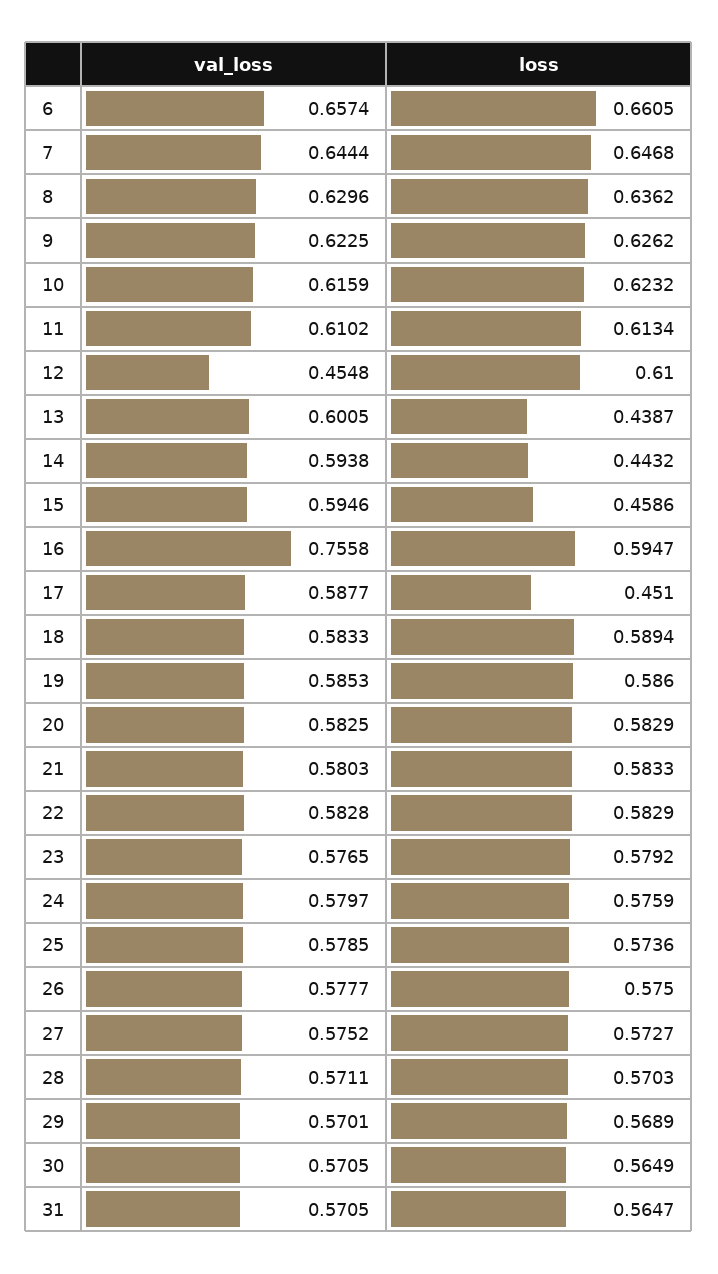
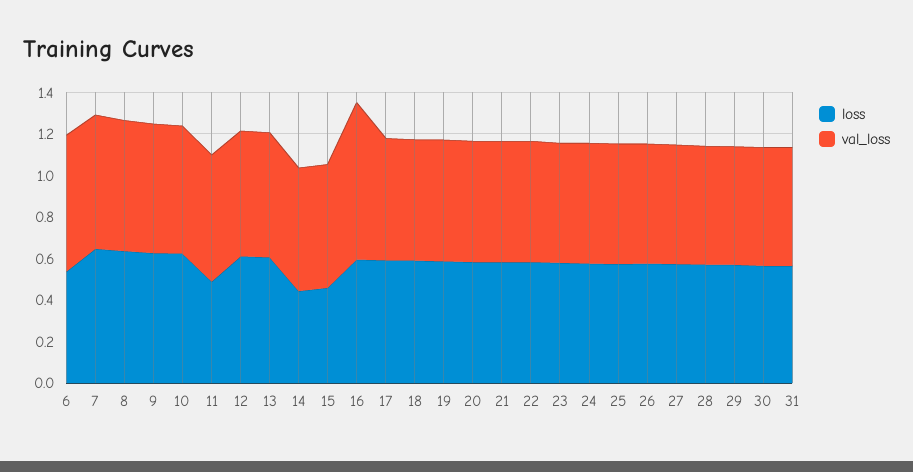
loss, 6: 0.6605 -> 0.55
loss, 11: 0.6134 -> 0.5
val_loss, 12: 0.4548 -> 0.6
loss, 13: 0.4387 -> 0.6
loss, 17: 0.451 -> 0.6

